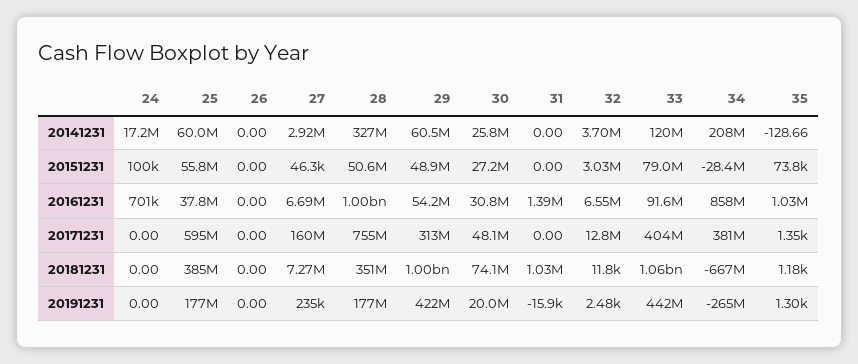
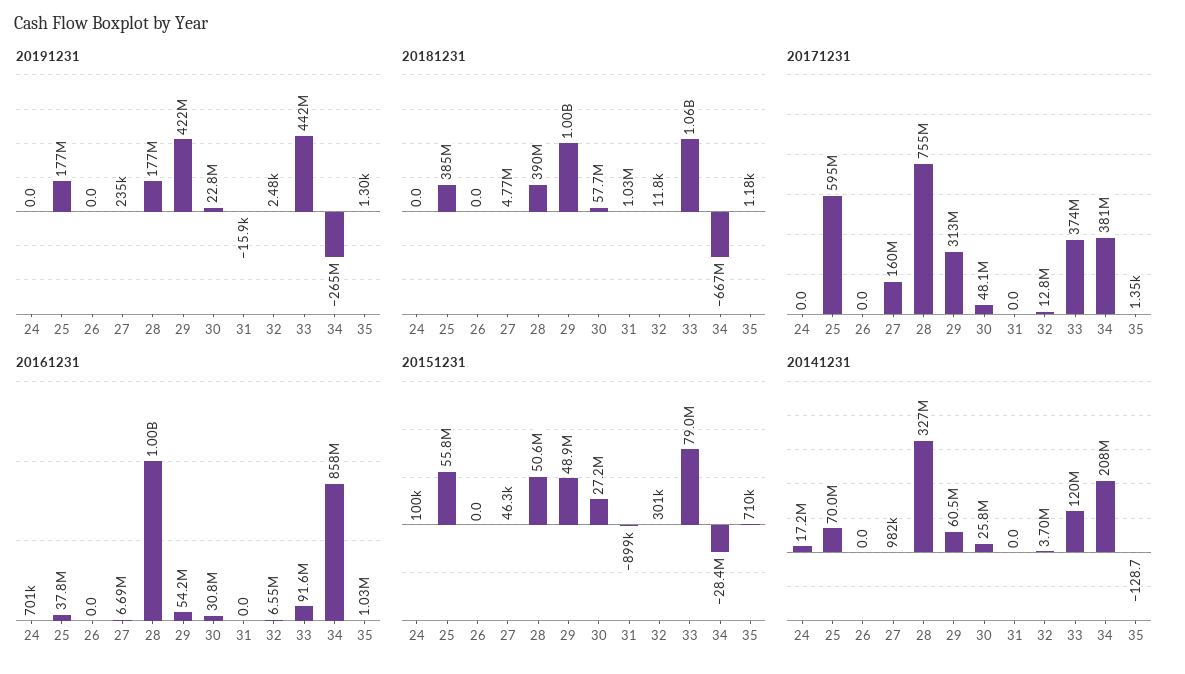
20141231, 25: 60000000 -> 70000000
20141231, 27: 2920000 -> 982000
20151231, 31: 0 -> -899000
20151231, 32: 3030000 -> 301000
20151231, 35: 73800 -> 710000
20161231, 31: 1390000 -> 0
20171231, 33: 404000000 -> 374000000
20181231, 27: 7270000 -> 4770000
20181231, 28: 351000000 -> 390000000
20181231, 30: 74100000 -> 57700000
20191231, 30: 20000000 -> 22800000

